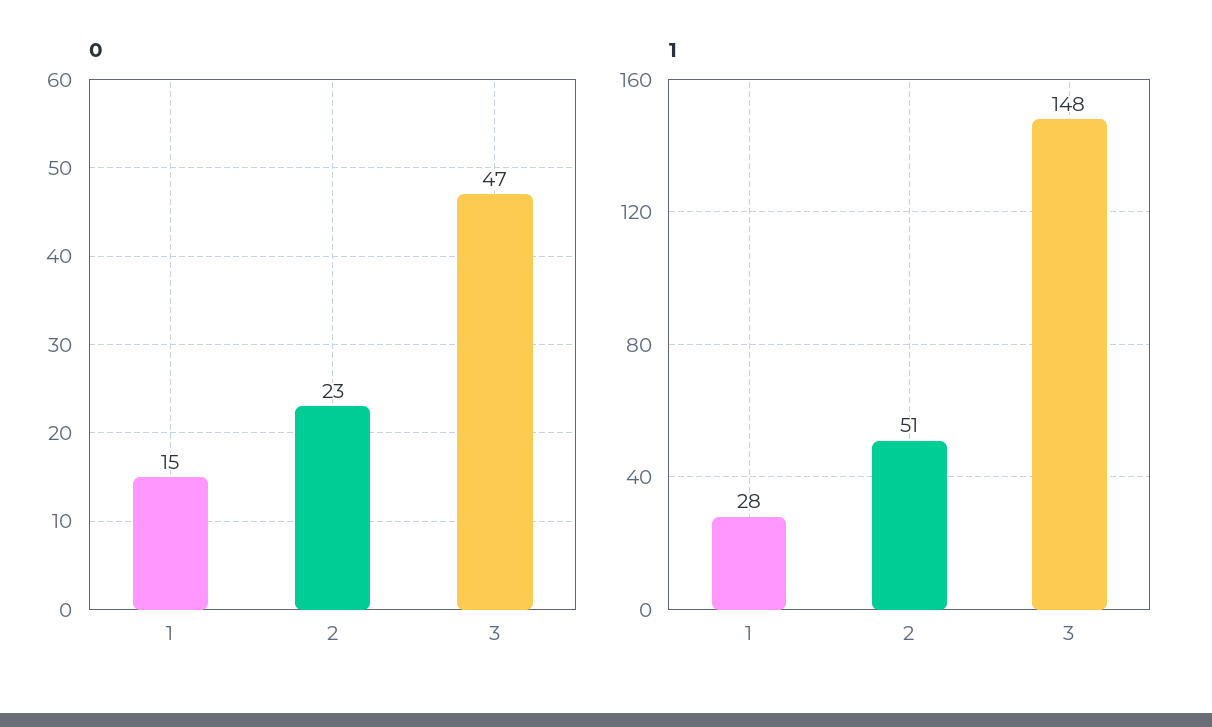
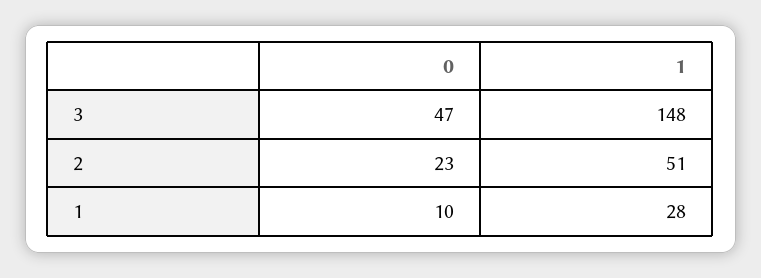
0, 1: 15 -> 10

